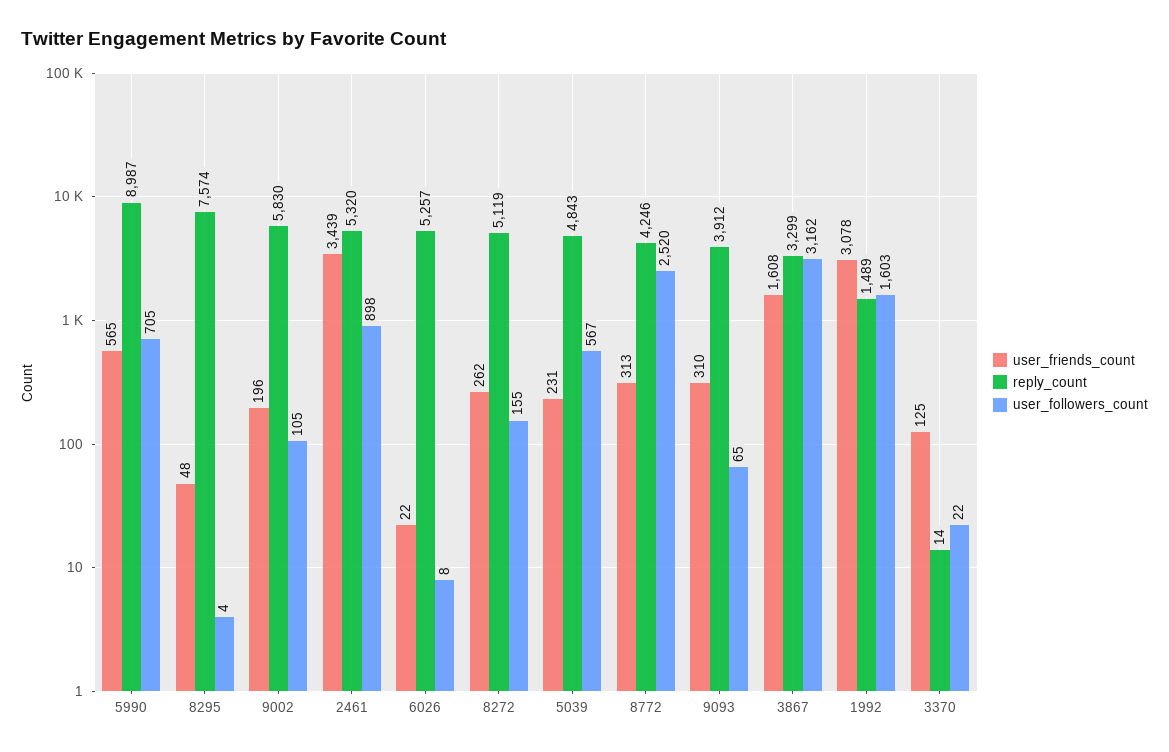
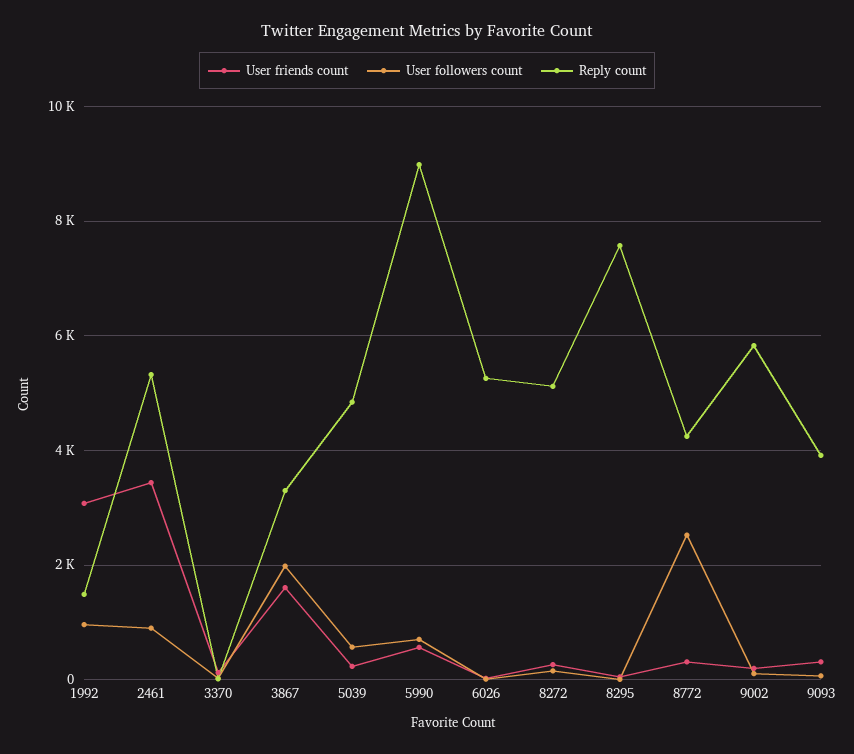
user_followers_count, 3867: 3162 -> 2000
user_followers_count, 1992: 1603 -> 1000

